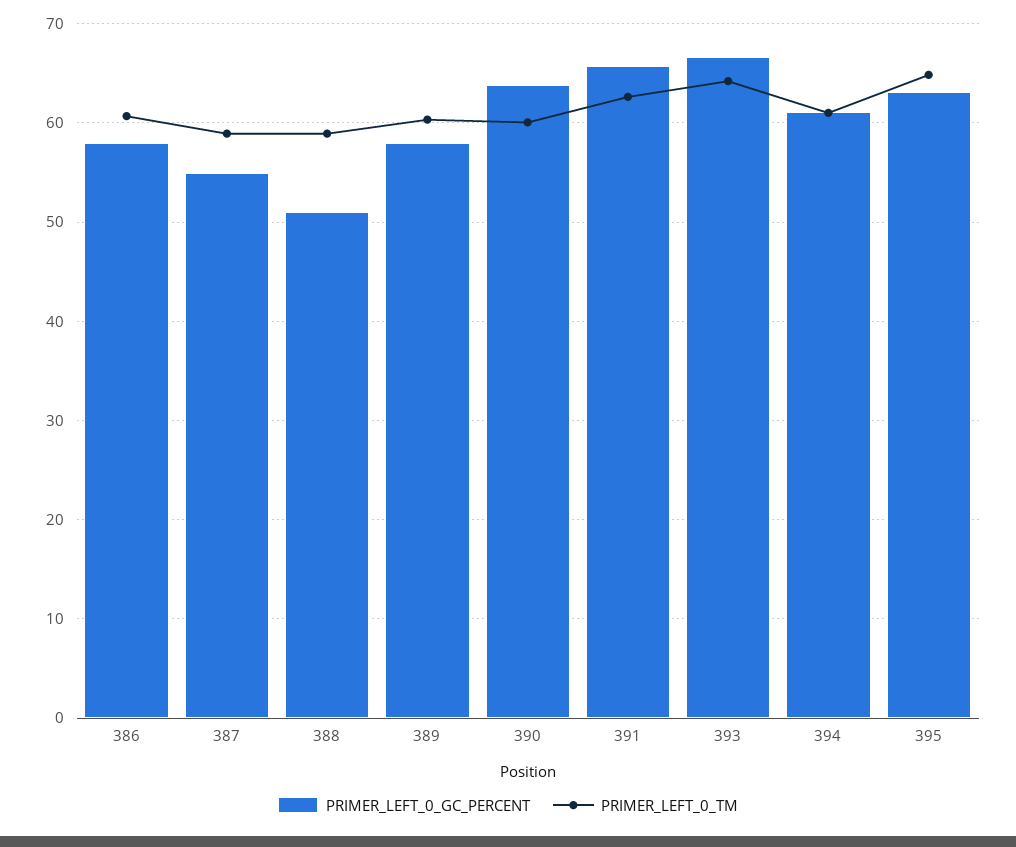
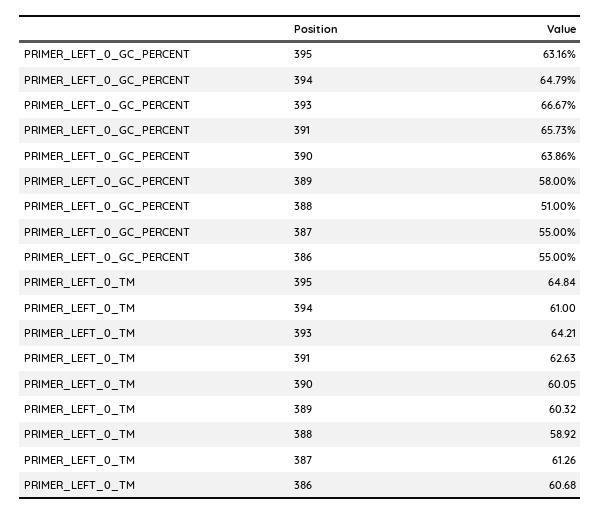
PRIMER_LEFT_0_GC_PERCENT, 386: 58 -> 55
PRIMER_LEFT_0_TM, 387: 59 -> 61.26
PRIMER_LEFT_0_GC_PERCENT, 394: 61 -> 64.79

